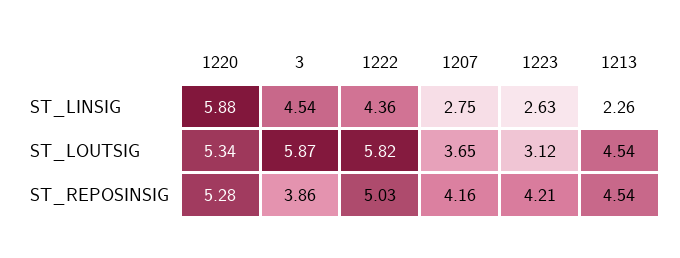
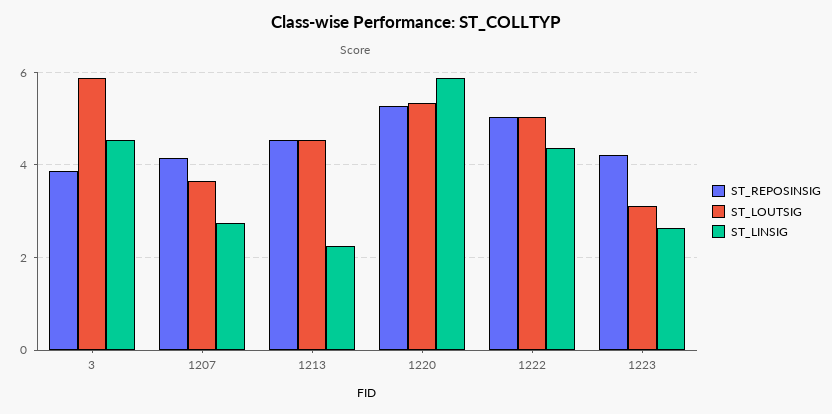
ST_LOUTSIG, 1222: 5.82 -> 5

